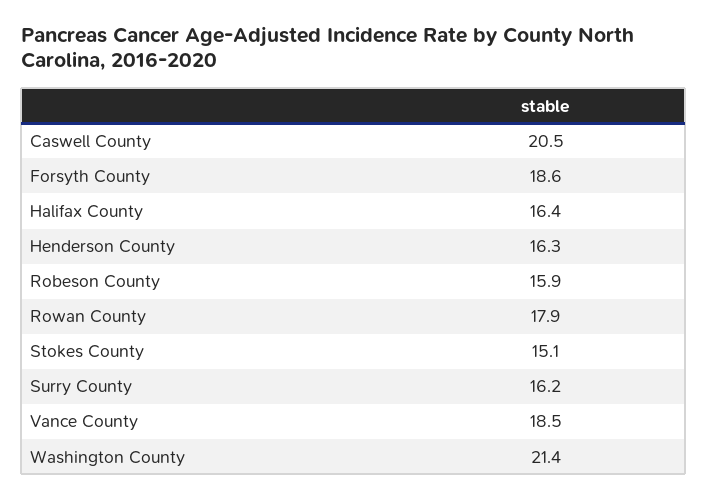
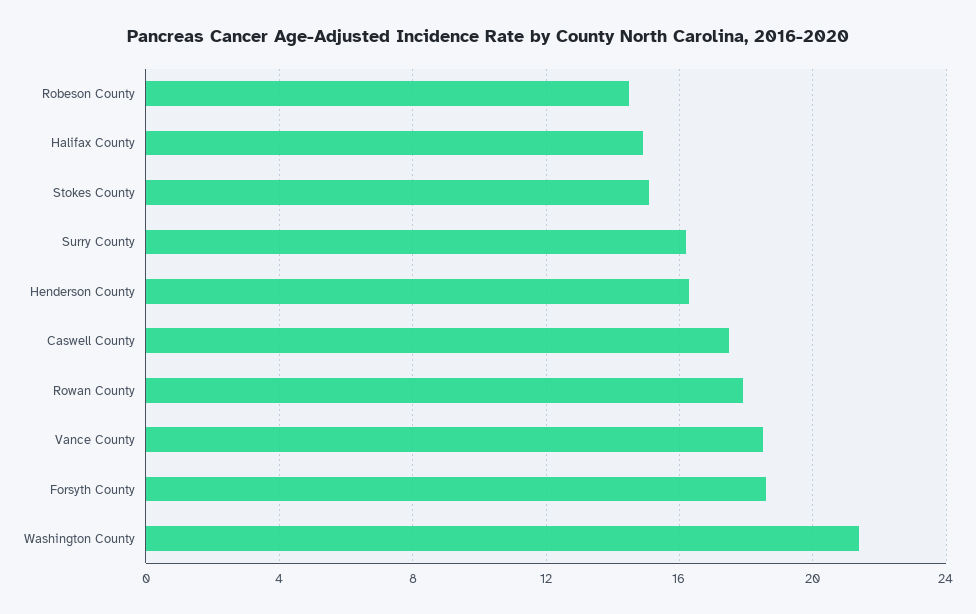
Caswell County: 20.5 -> 17.5
Halifax County: 16.4 -> 15
Robeson County: 15.9 -> 14.5

